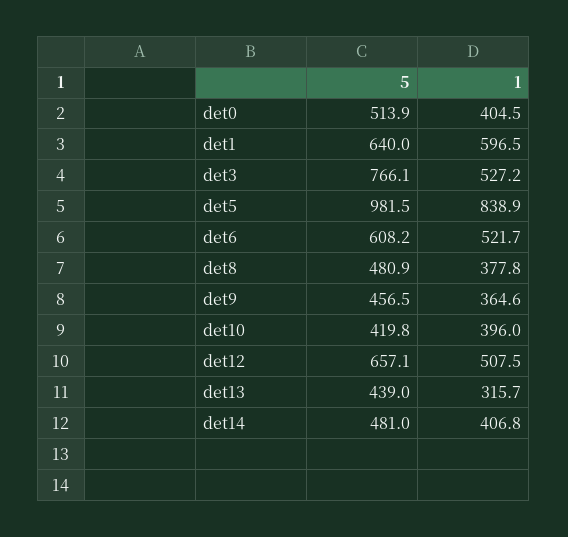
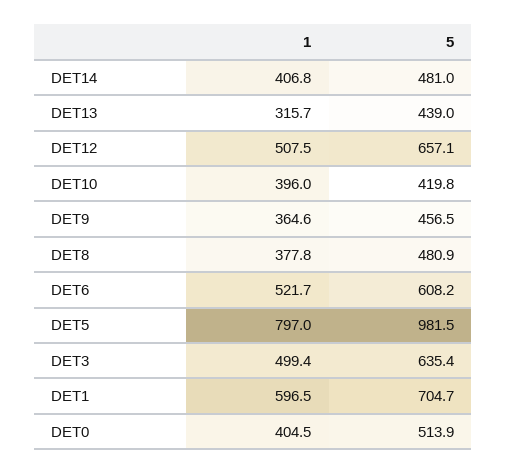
5, det1: 640 -> 704.7
5, det3: 766.1 -> 635.4
1, det3: 527.2 -> 499.4
1, det5: 838.9 -> 797

